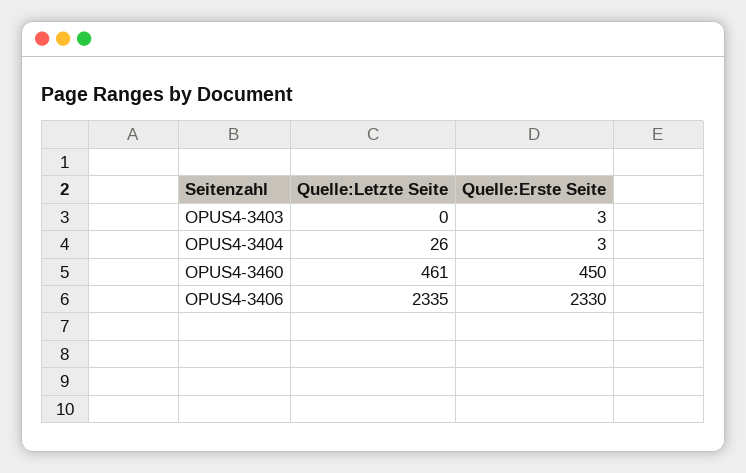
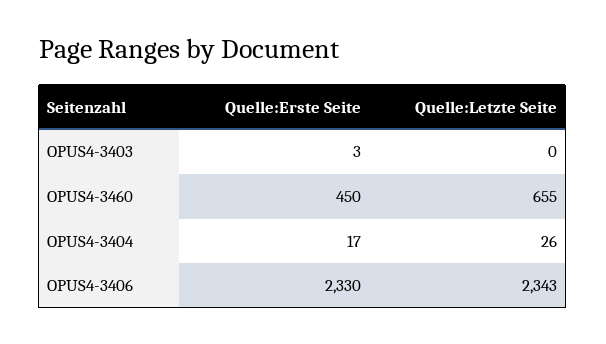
Quelle:Erste Seite, OPUS4-3404: 3 -> 17
Quelle:Letzte Seite, OPUS4-3460: 461 -> 655
Quelle:Letzte Seite, OPUS4-3406: 2335 -> 2343

